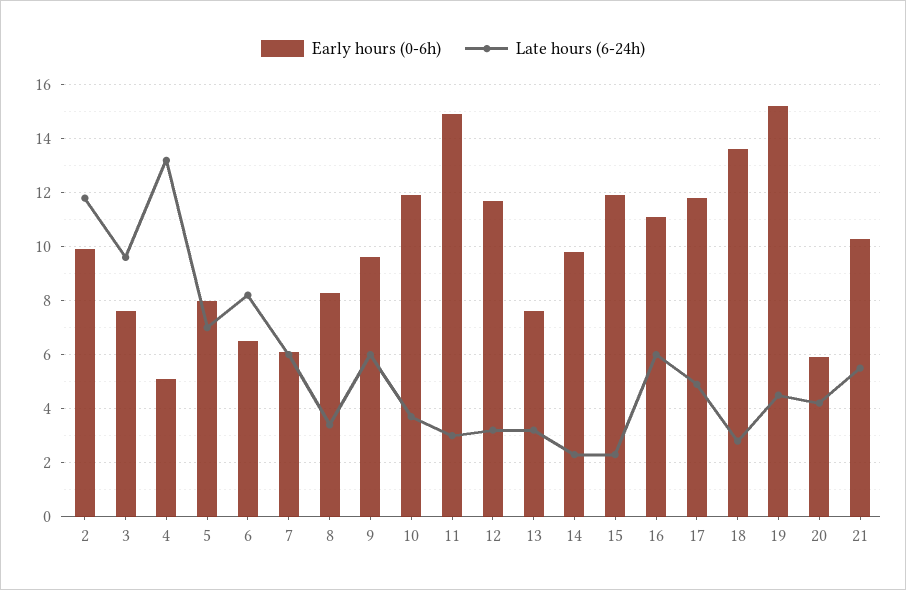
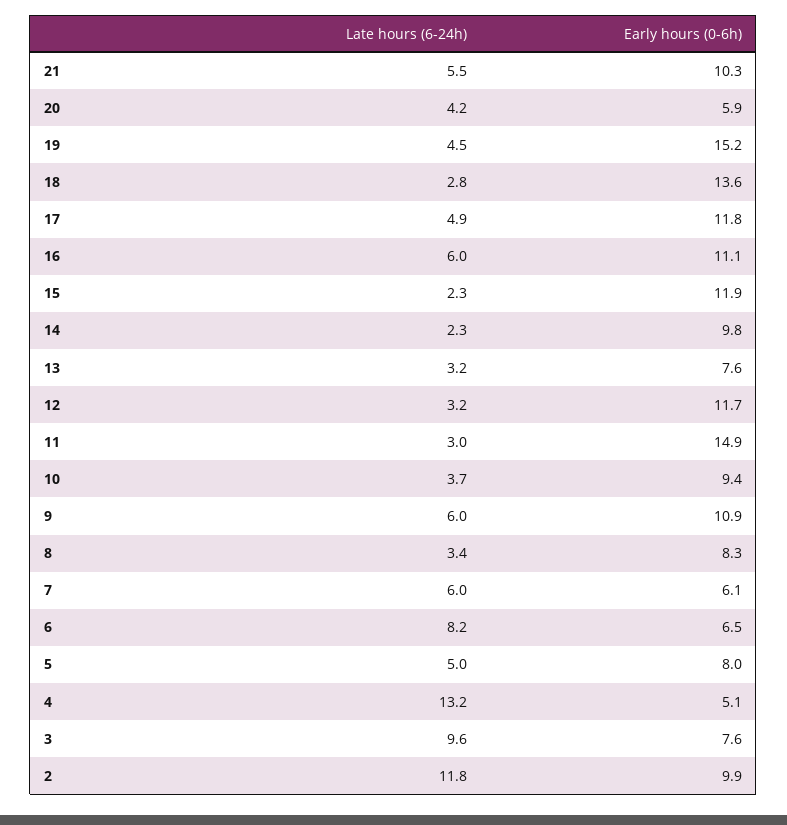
Late hours (6-24h), 5: 7 -> 5
Early hours (0-6h), 9: 9.5 -> 10.9
Early hours (0-6h), 10: 12 -> 9.4

